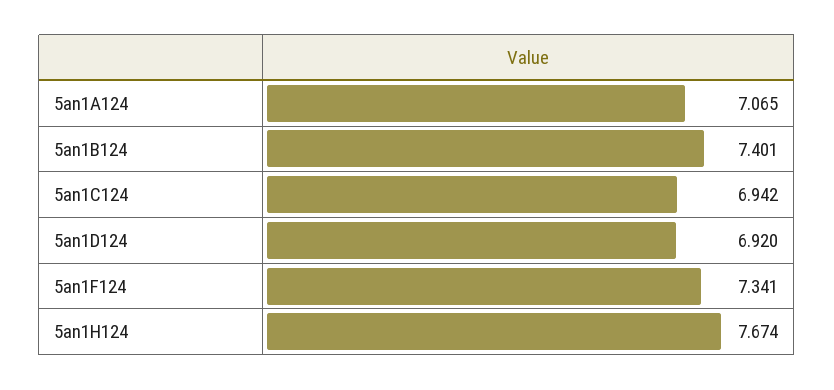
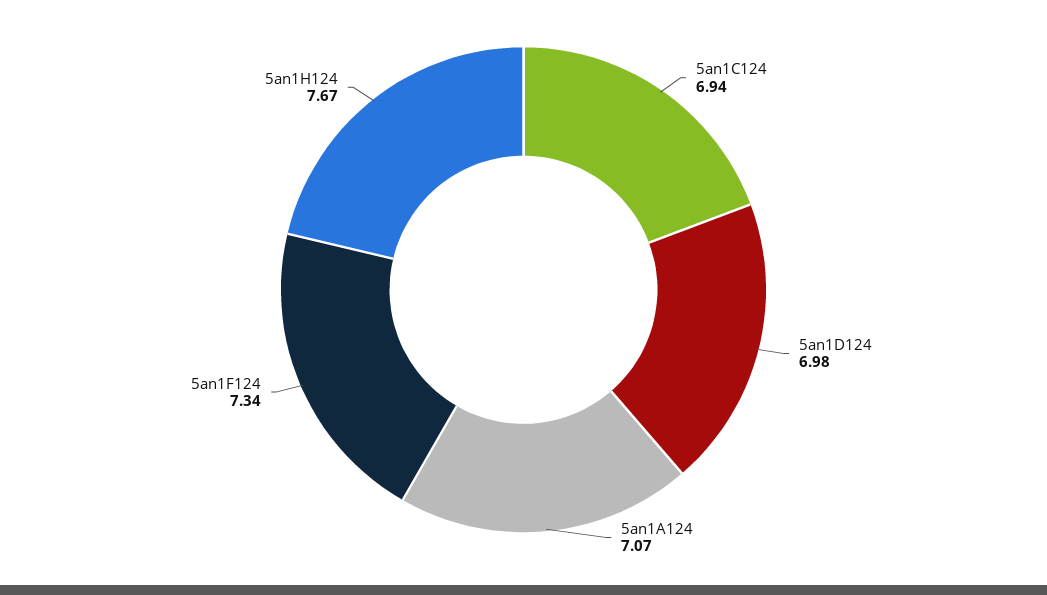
5an1B124: 7.401 -> none
5an1D124: 6.92 -> 6.98

